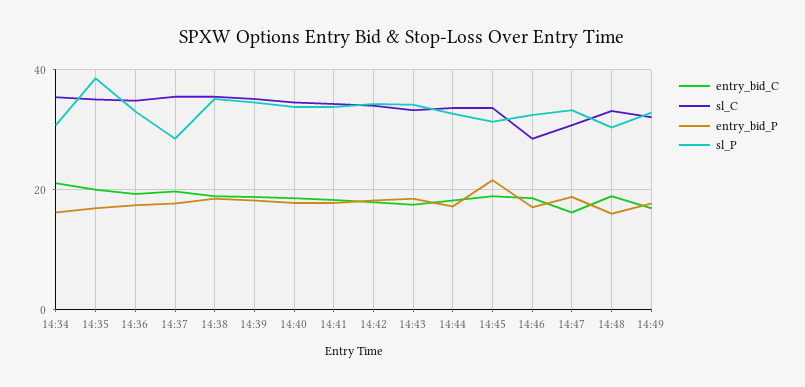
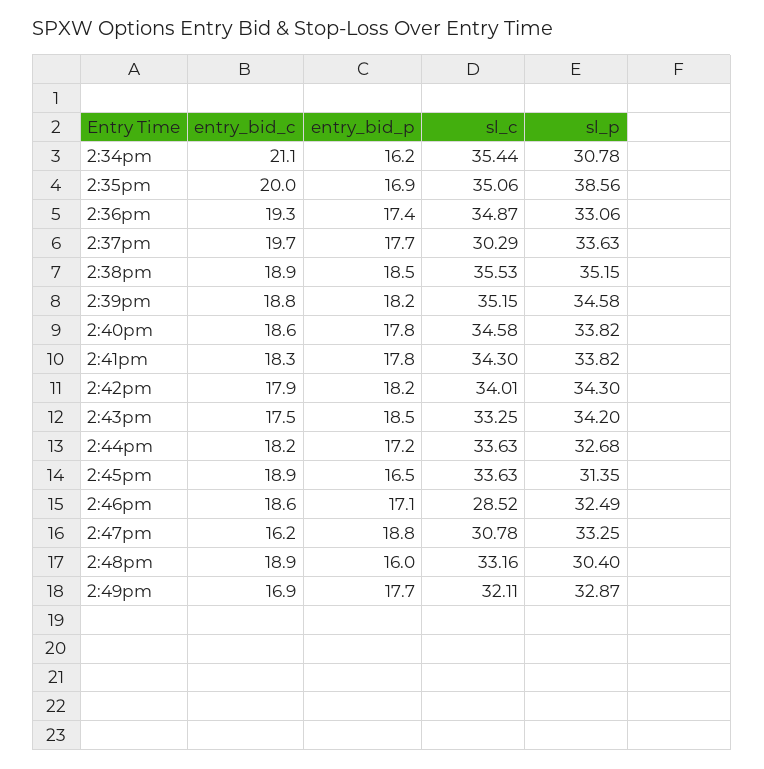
sl_C, 14:37: 36 -> 30.29
sl_P, 14:37: 28 -> 33.63
entry_bid_P, 14:45: 22 -> 16.5

